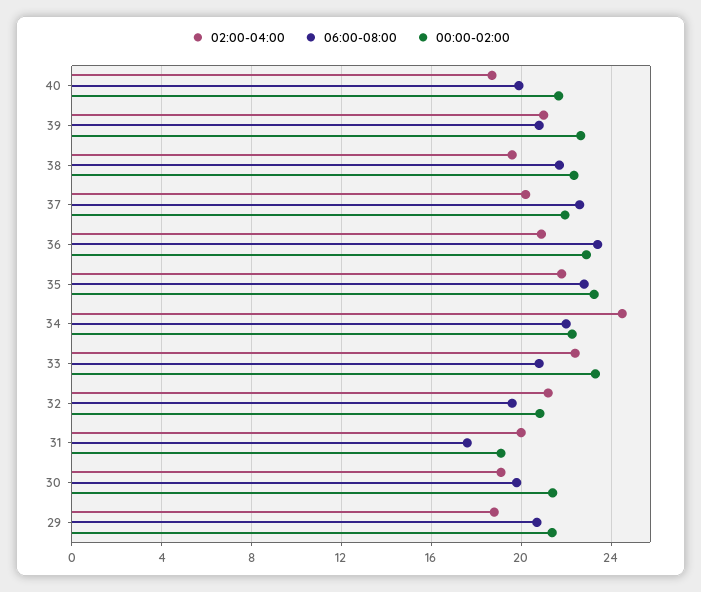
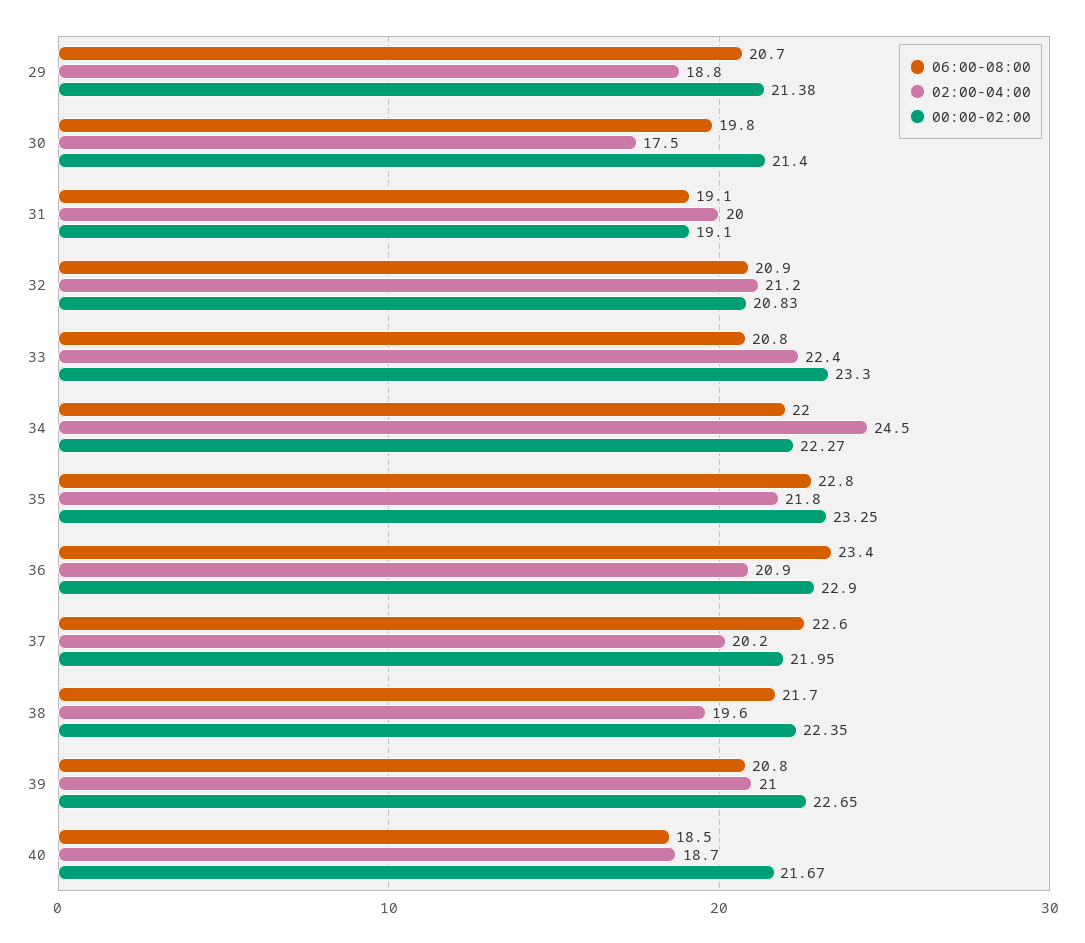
06:00-08:00, 40: 20 -> 18.5
06:00-08:00, 32: 19.5 -> 20.9
06:00-08:00, 31: 17.5 -> 19.1
02:00-04:00, 30: 19 -> 17.5

